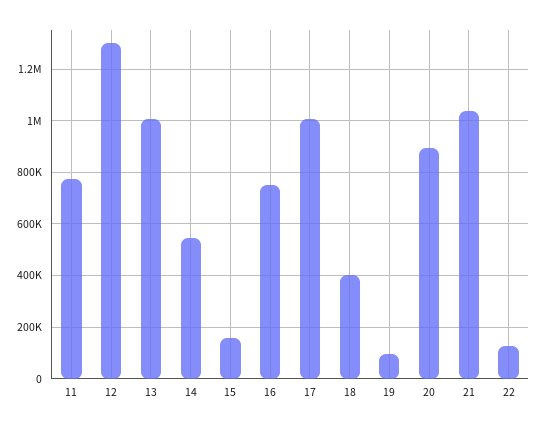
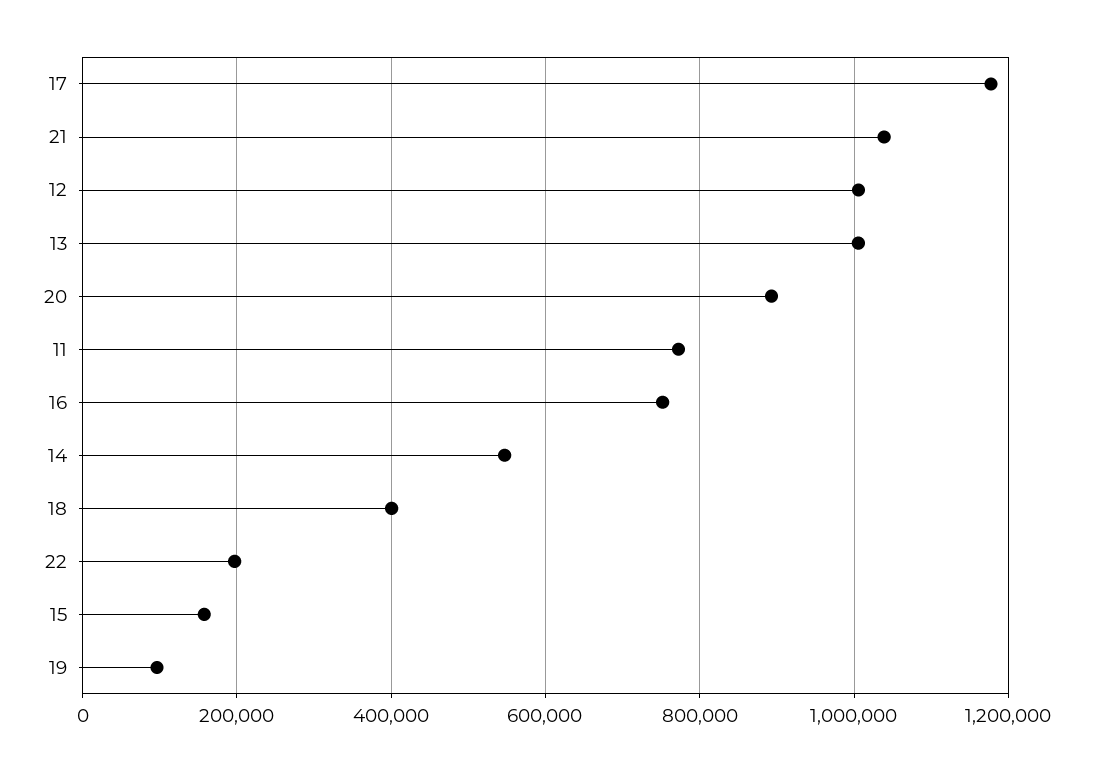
12: 1300000 -> 1000000
17: 1000000 -> 1180000
22: 125000 -> 200000

